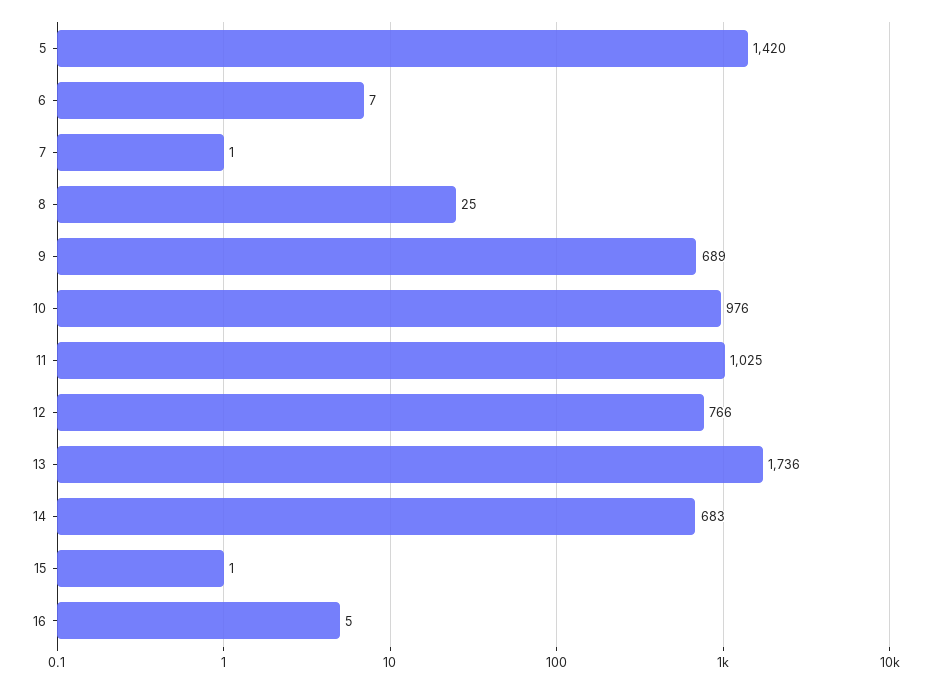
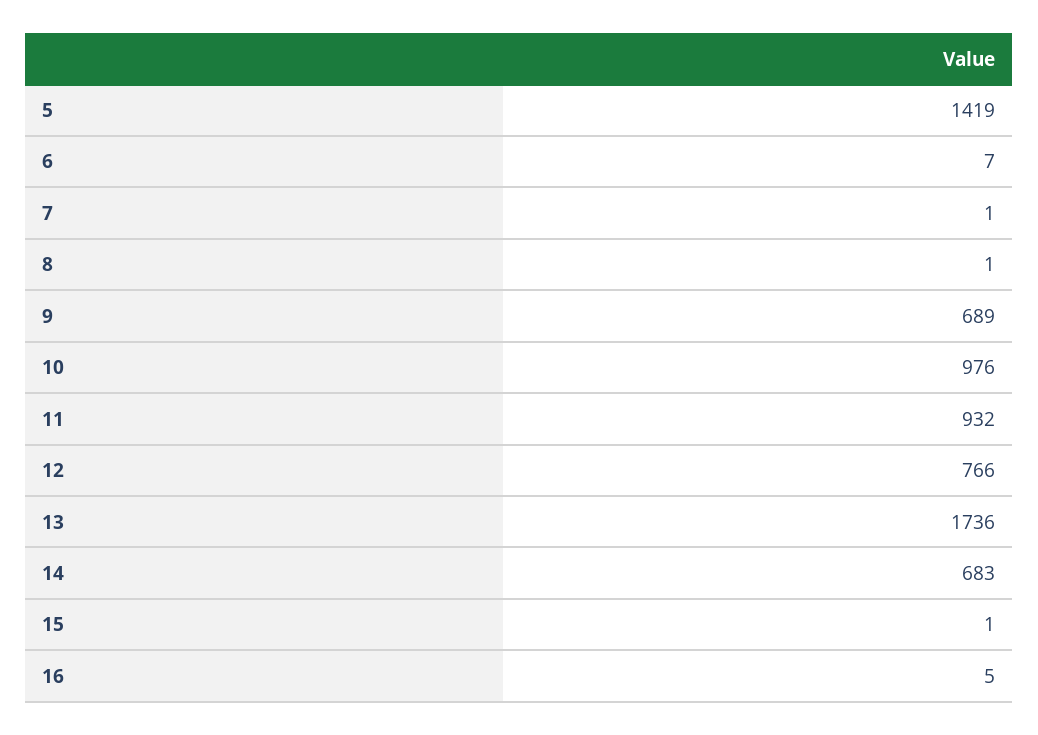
5: 1420 -> 1419
8: 25 -> 1
11: 1025 -> 932

